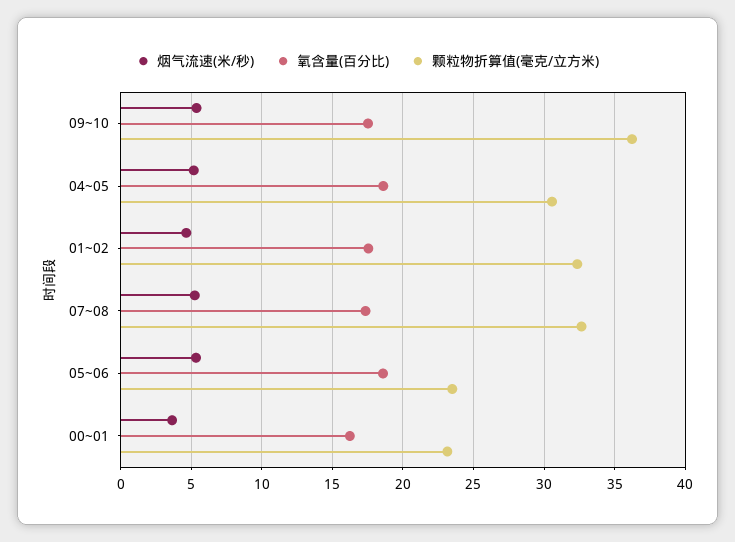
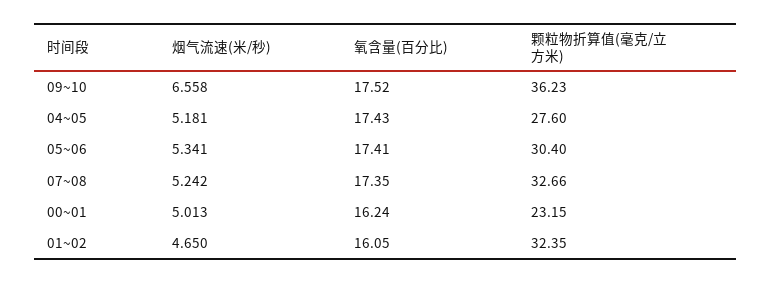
烟气流速(米/秒), 09~10: 5.5 -> 6.558
氧含量(百分比), 04~05: 18.5 -> 17.43
颗粒物折算值(毫克/立方米), 04~05: 30.5 -> 27.6
氧含量(百分比), 01~02: 17.5 -> 16.05
氧含量(百分比), 05~06: 18.5 -> 17.41
颗粒物折算值(毫克/立方米), 05~06: 23.5 -> 30.4
烟气流速(米/秒), 00~01: 3.5 -> 5.013

